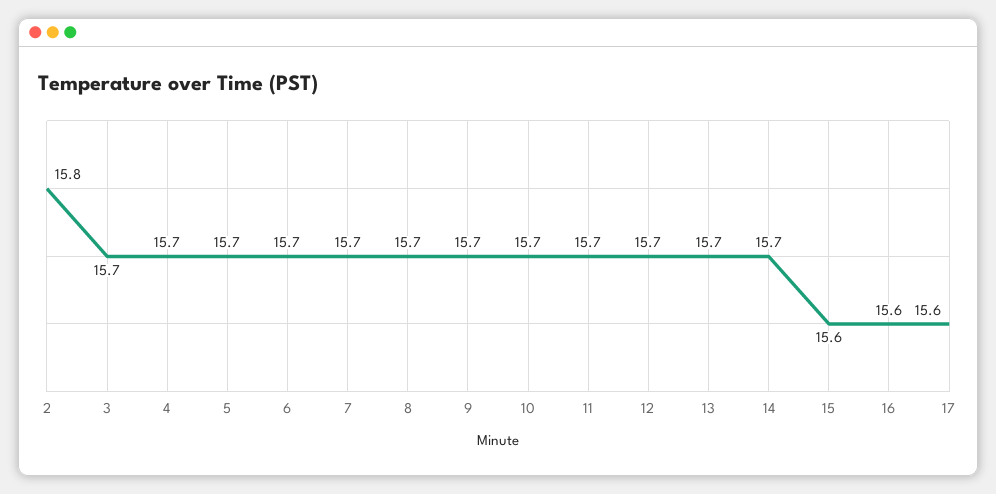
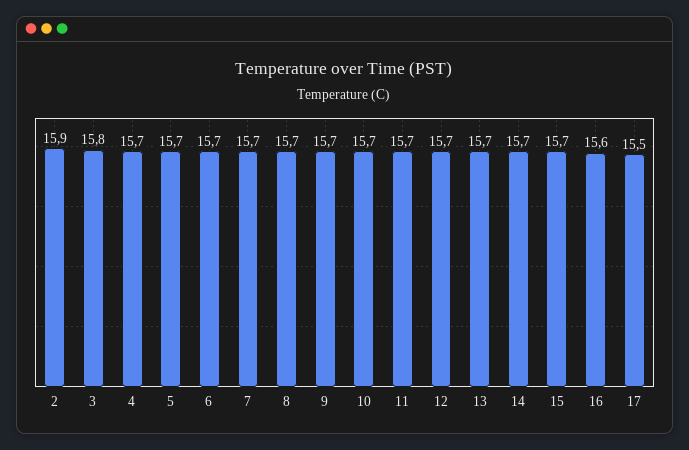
2: 15.8 -> 15.9
3: 15.7 -> 15.8
15: 15.6 -> 15.7
17: 15.6 -> 15.5

